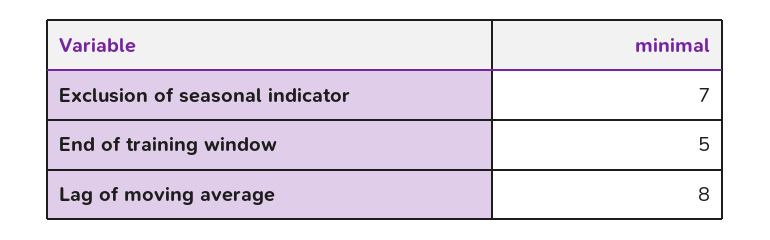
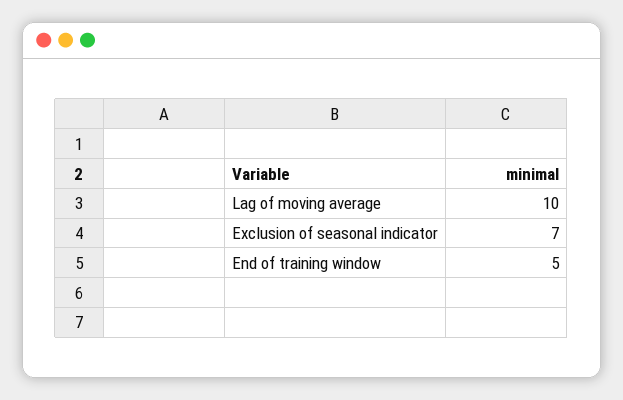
Lag of moving average: 8 -> 10

